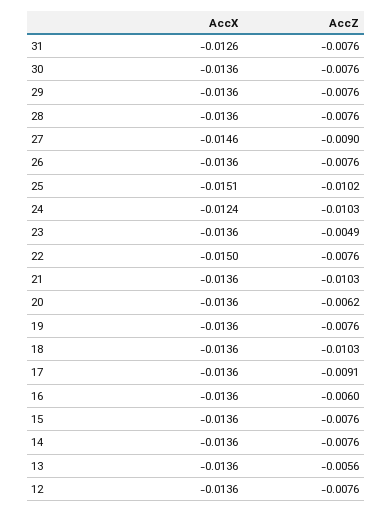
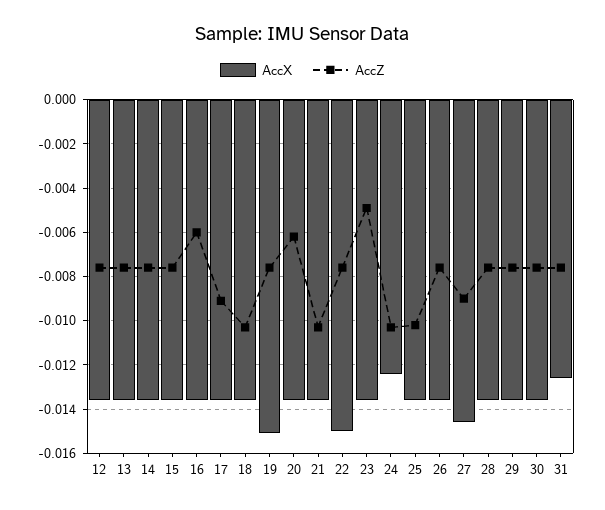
AccX, 25: -0.0151 -> -0.0135
AccX, 19: -0.0136 -> -0.015
AccZ, 13: -0.0056 -> -0.0075

